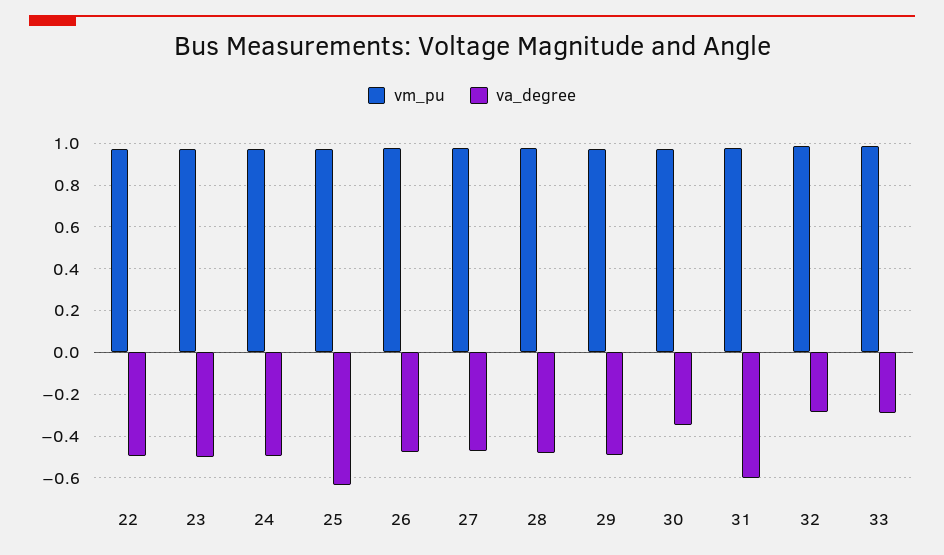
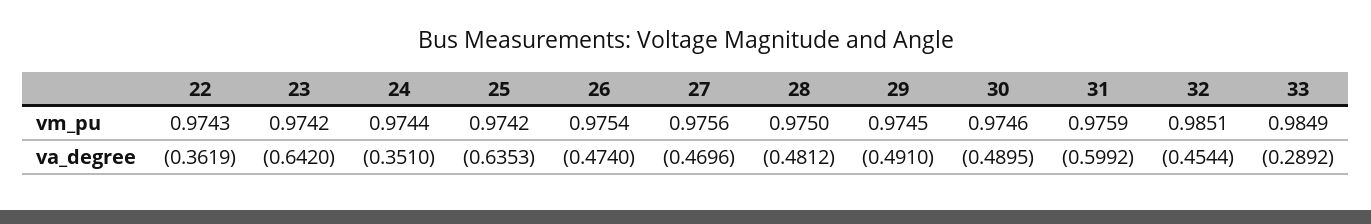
va_degree, 22: -0.5 -> -0.3619
va_degree, 23: -0.5 -> -0.642
va_degree, 24: -0.5 -> -0.351
va_degree, 30: -0.35 -> -0.4895
va_degree, 32: -0.3 -> -0.4544

